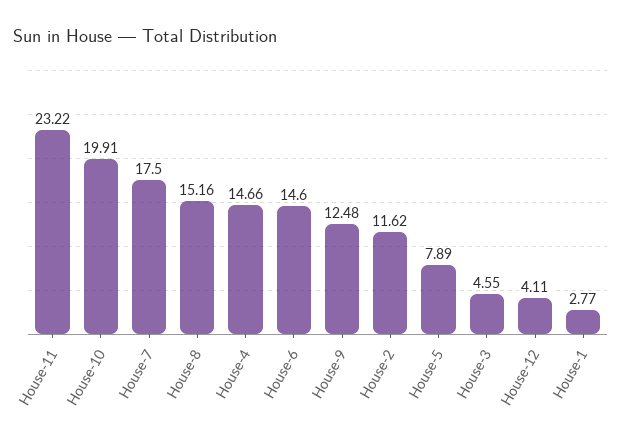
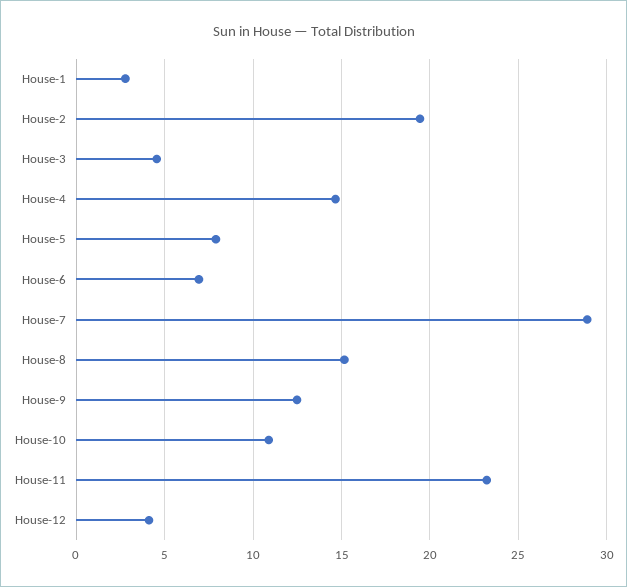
House-10: 19.91 -> 11
House-7: 17.5 -> 29
House-6: 14.6 -> 7
House-2: 11.62 -> 19.5

